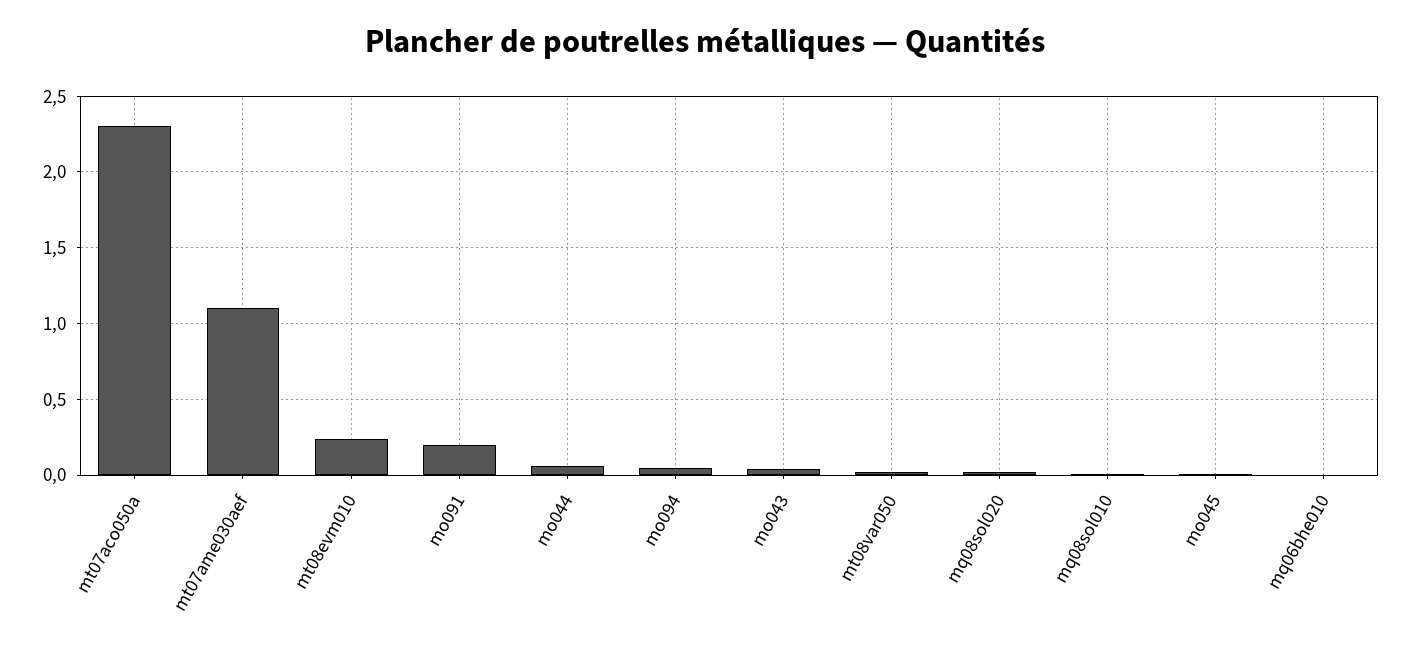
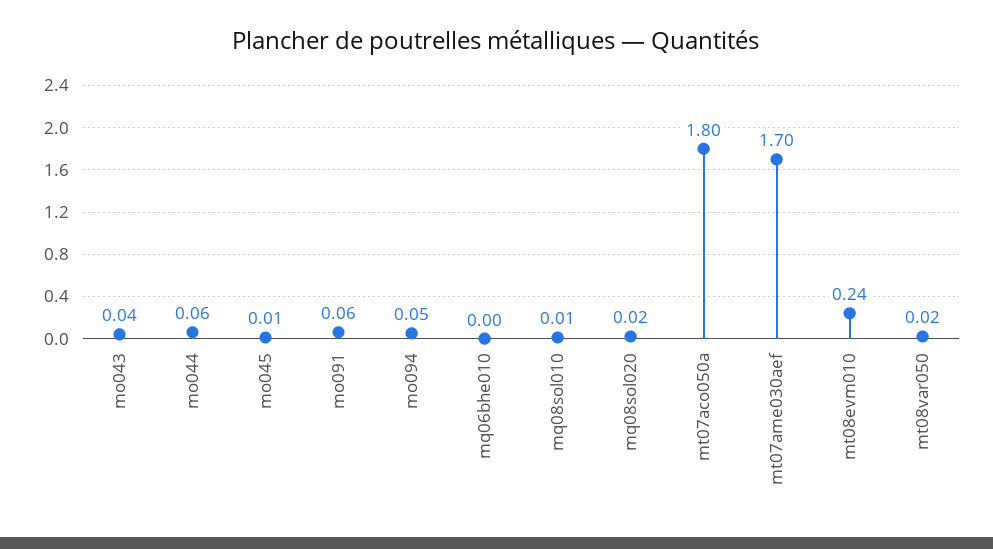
mt07aco050a: 2.3 -> 1.8
mt07ame030aef: 1.1 -> 1.7
mo091: 0.2 -> 0.06

